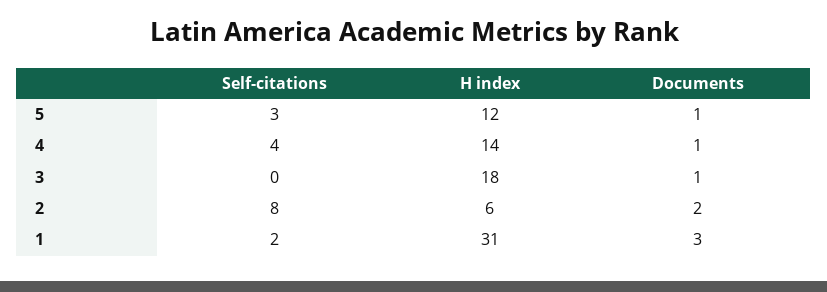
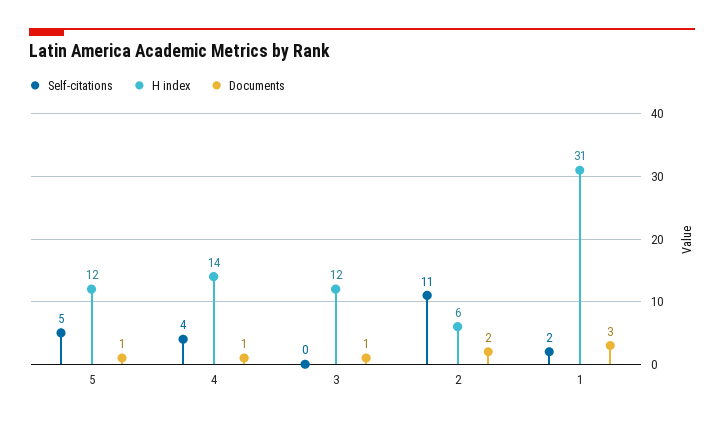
Self-citations, 5: 3 -> 5
H index, 3: 18 -> 12
Self-citations, 2: 8 -> 11

